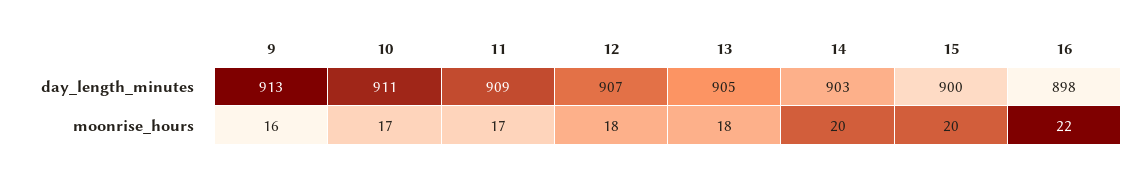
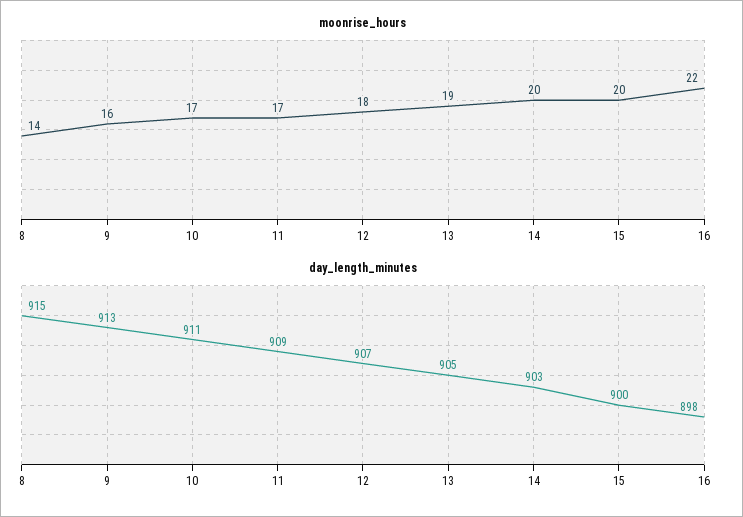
moonrise_hours, 13: 18 -> 19
moonrise_hours, 8: none -> 14
day_length_minutes, 8: none -> 915

